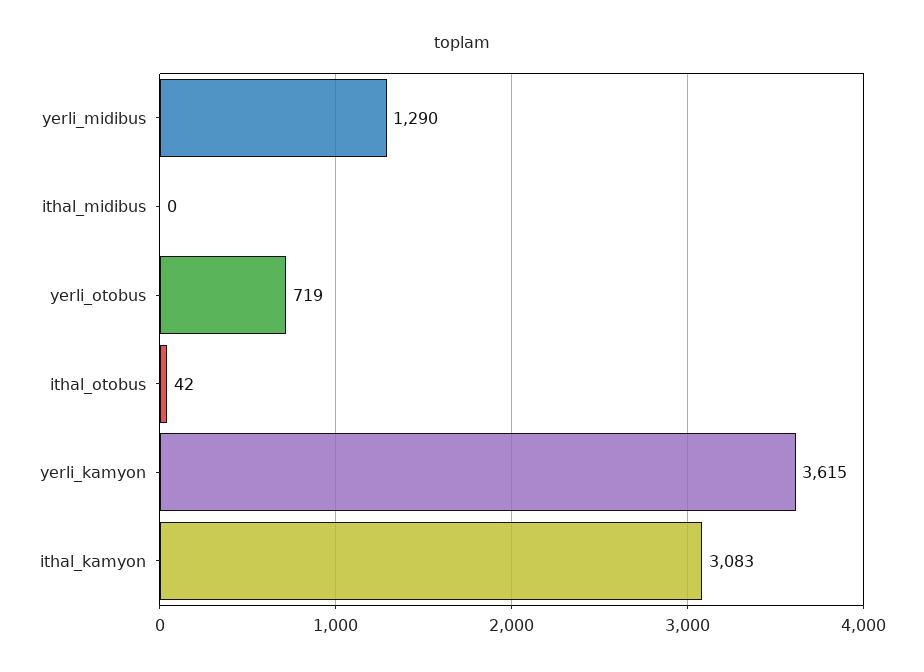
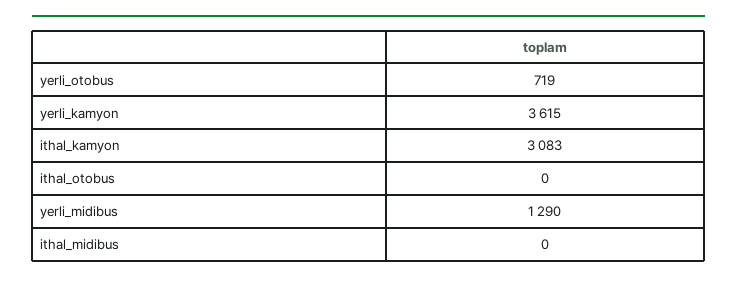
ithal_otobus: 42 -> 0

